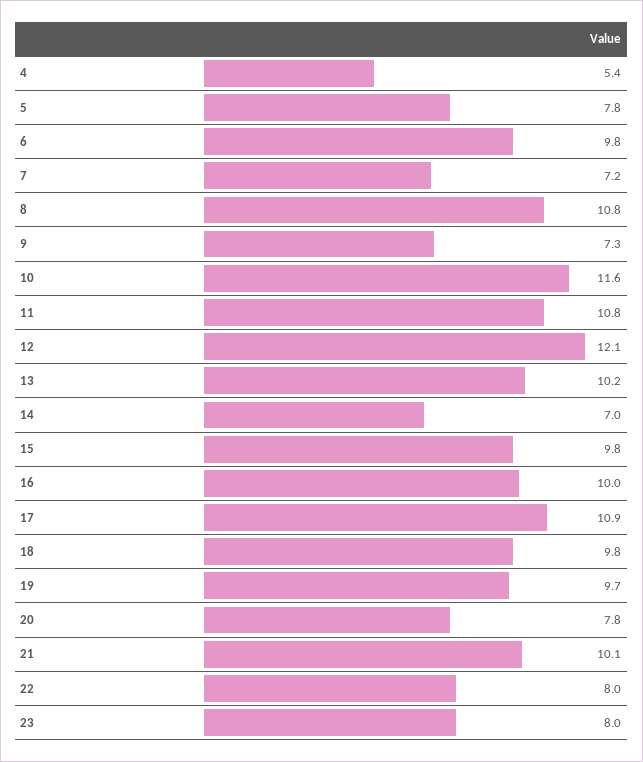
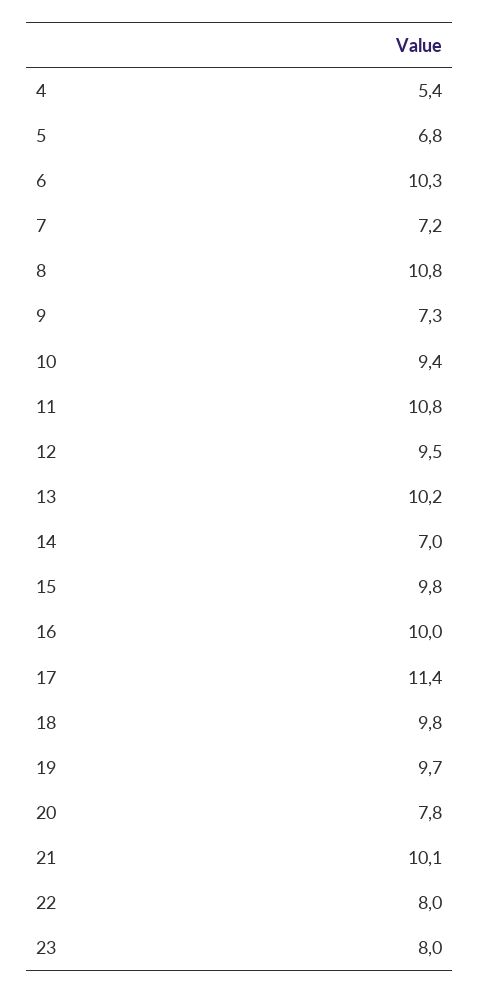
5: 7.8 -> 6.8
6: 9.8 -> 10.3
10: 11.6 -> 9.4
12: 12.1 -> 9.5
17: 10.9 -> 11.4

